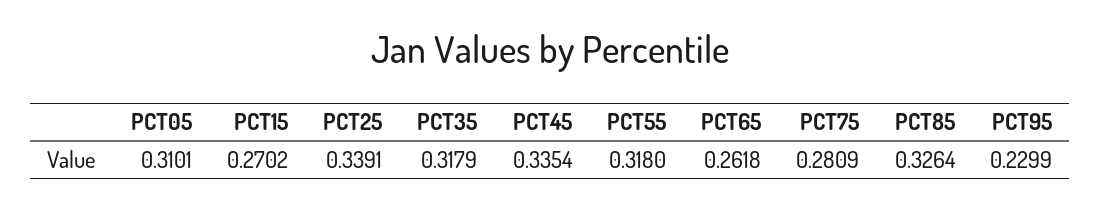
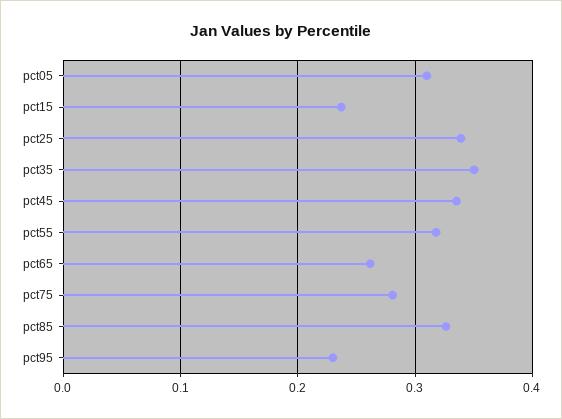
PCT15: 0.2702 -> 0.24
PCT35: 0.3179 -> 0.35

